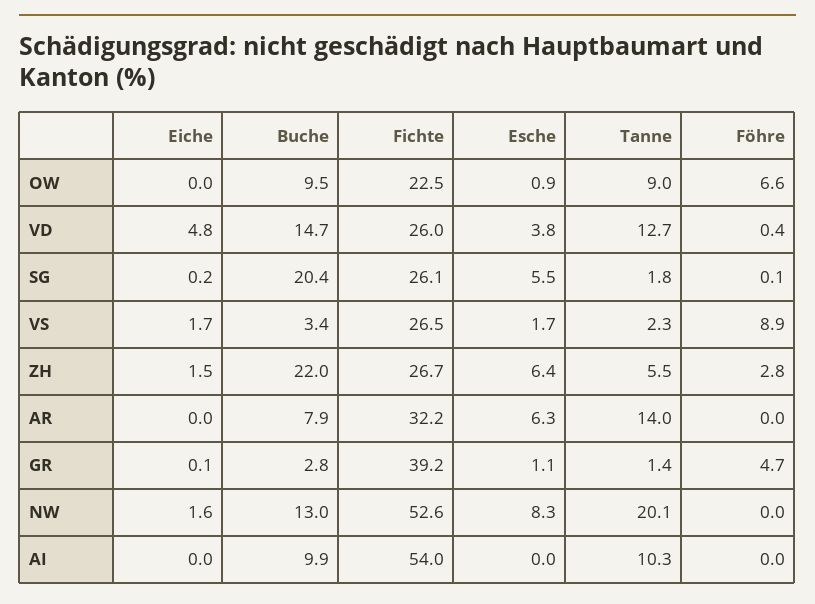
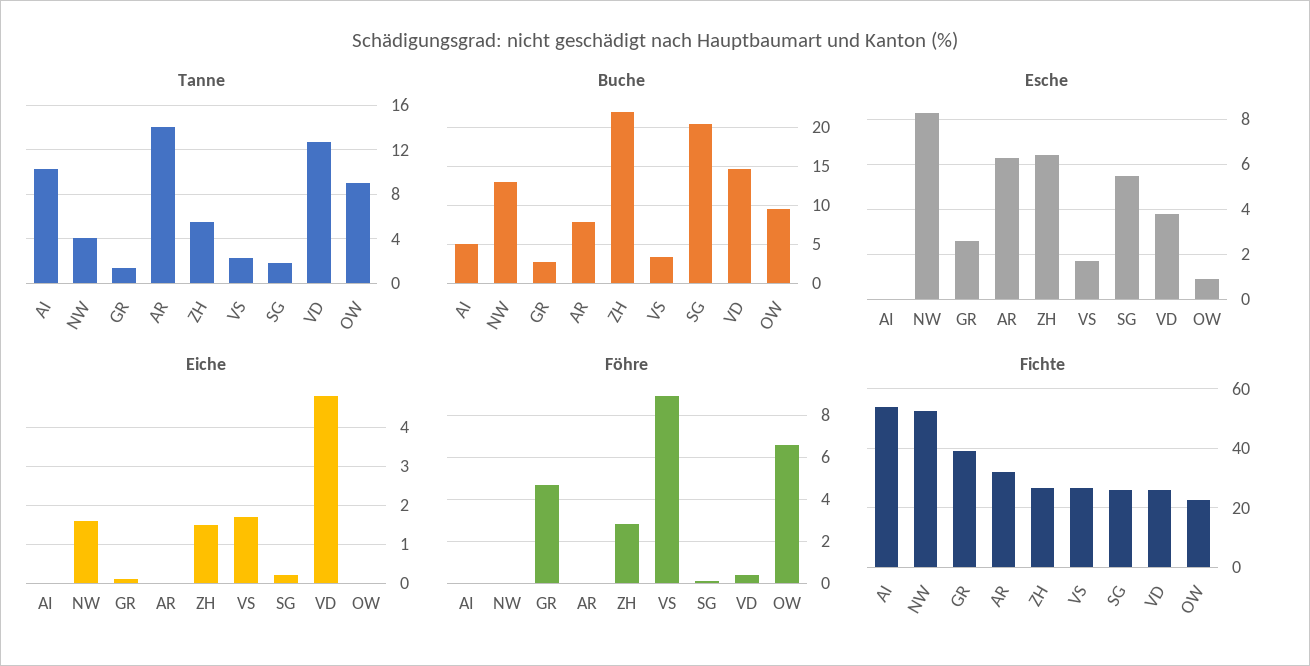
Esche, GR: 1.1 -> 2.5
Tanne, NW: 20.1 -> 4
Buche, AI: 9.9 -> 5

